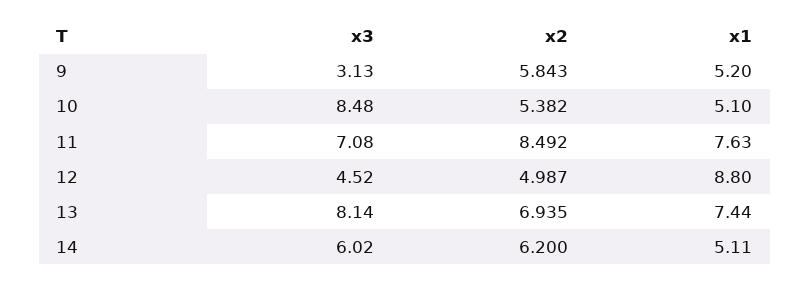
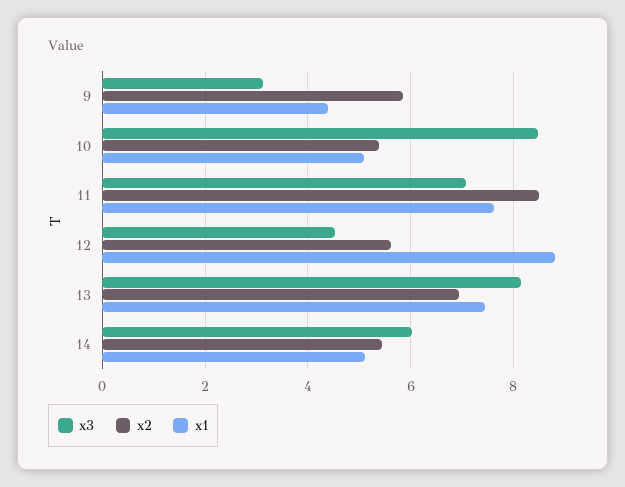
x1, 9: 5.2 -> 4.4
x2, 12: 4.987 -> 5.6
x2, 14: 6.2 -> 5.4

